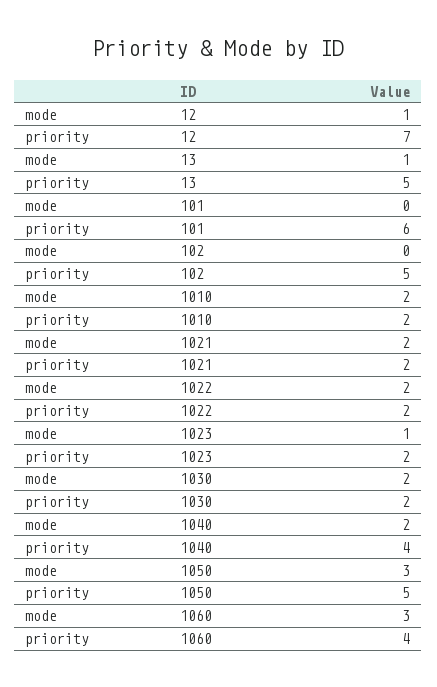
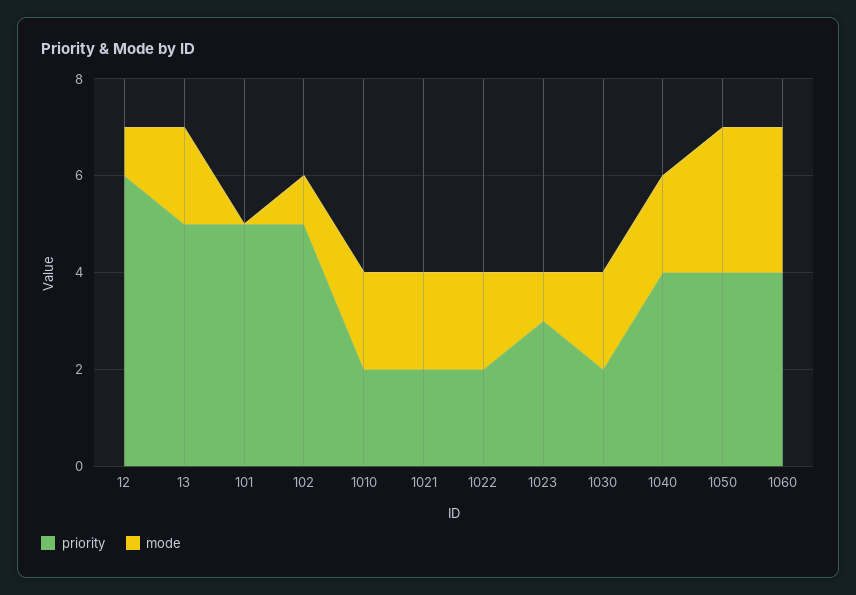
priority, 12: 7 -> 6
mode, 13: 1 -> 2
priority, 101: 6 -> 5
mode, 102: 0 -> 1
priority, 1023: 2 -> 3
priority, 1050: 5 -> 4

